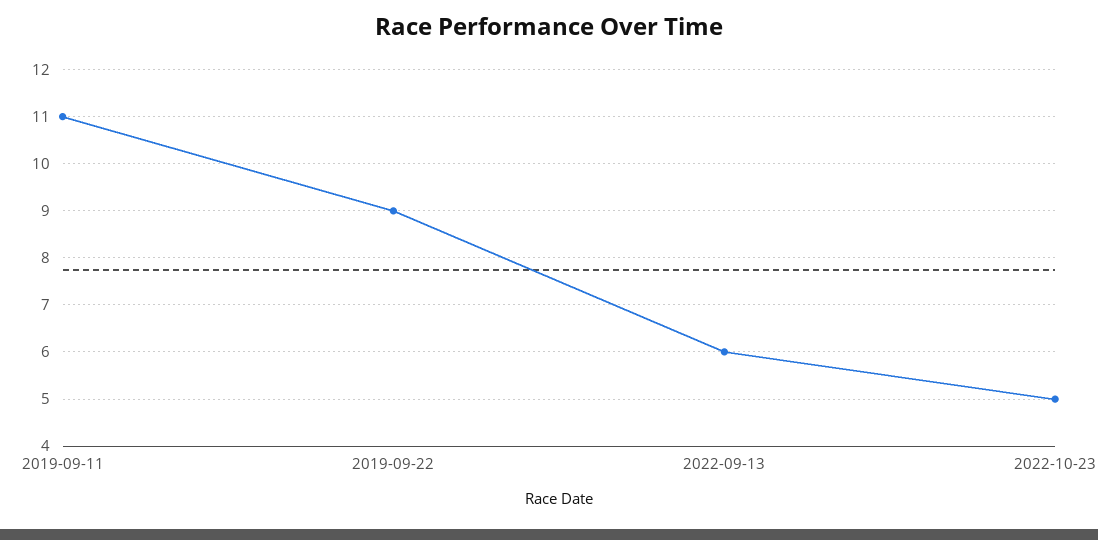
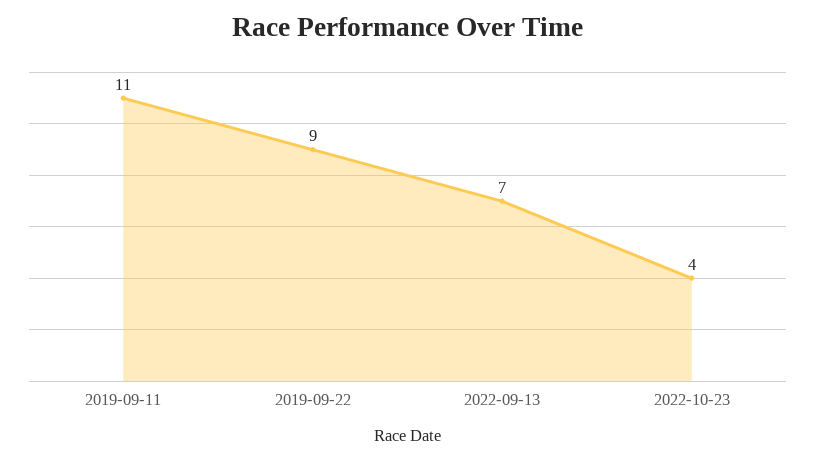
2022-09-13: 6 -> 7
2022-10-23: 5 -> 4

